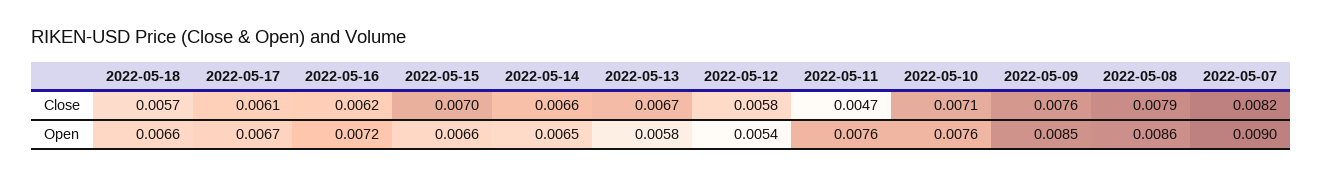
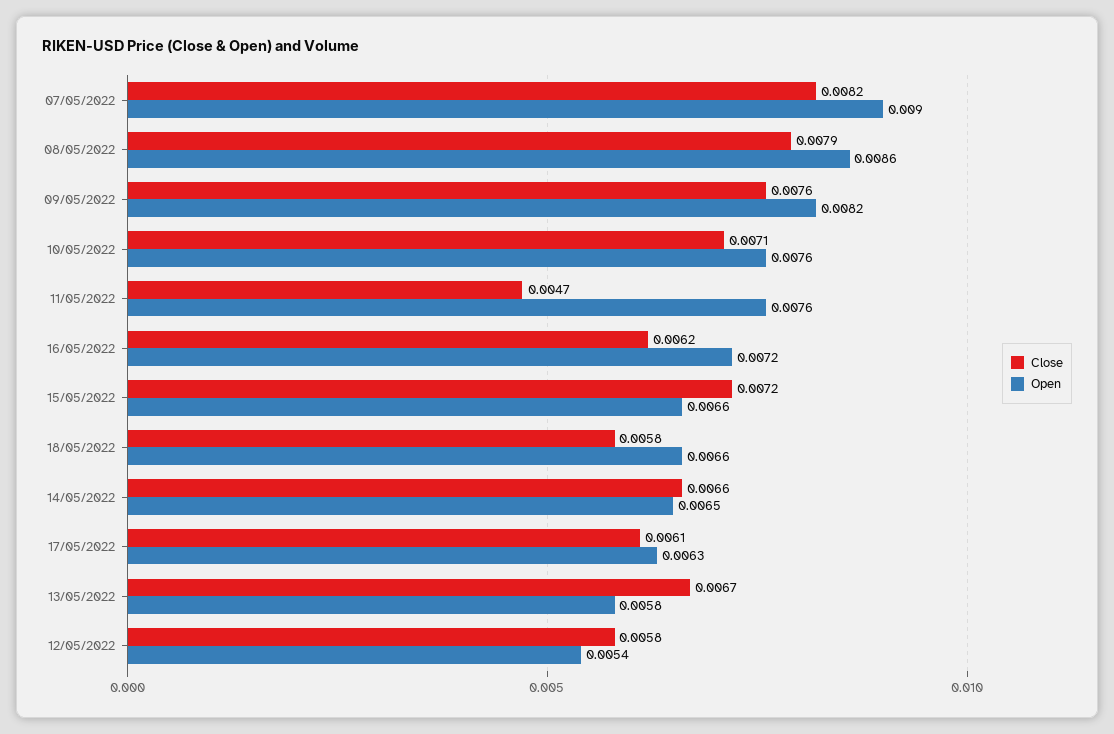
Close, 2022-05-18: 0.0057 -> 0.0058
Close, 2022-05-15: 0.007 -> 0.0072
Open, 2022-05-17: 0.0067 -> 0.0063
Open, 2022-05-09: 0.0085 -> 0.0082

